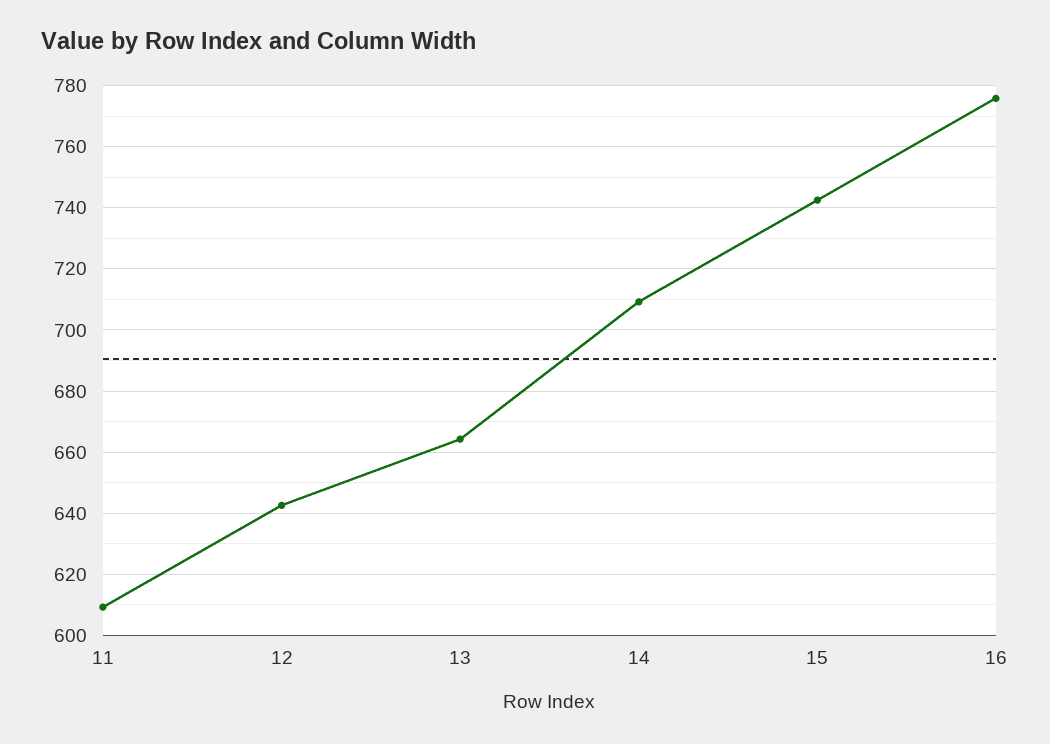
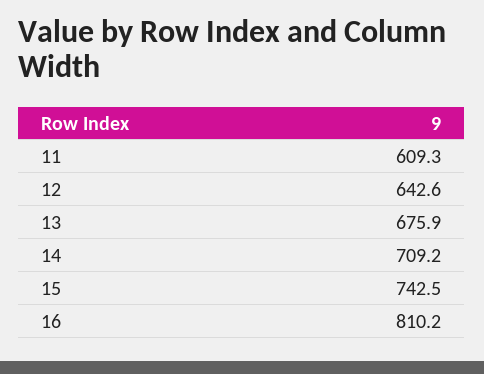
13: 664 -> 675.9
16: 776 -> 810.2

